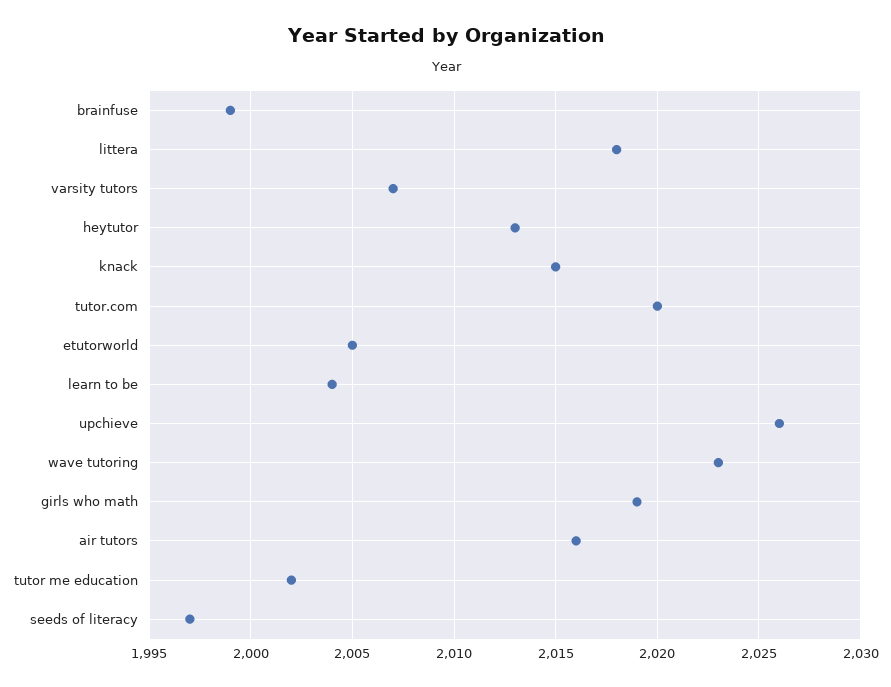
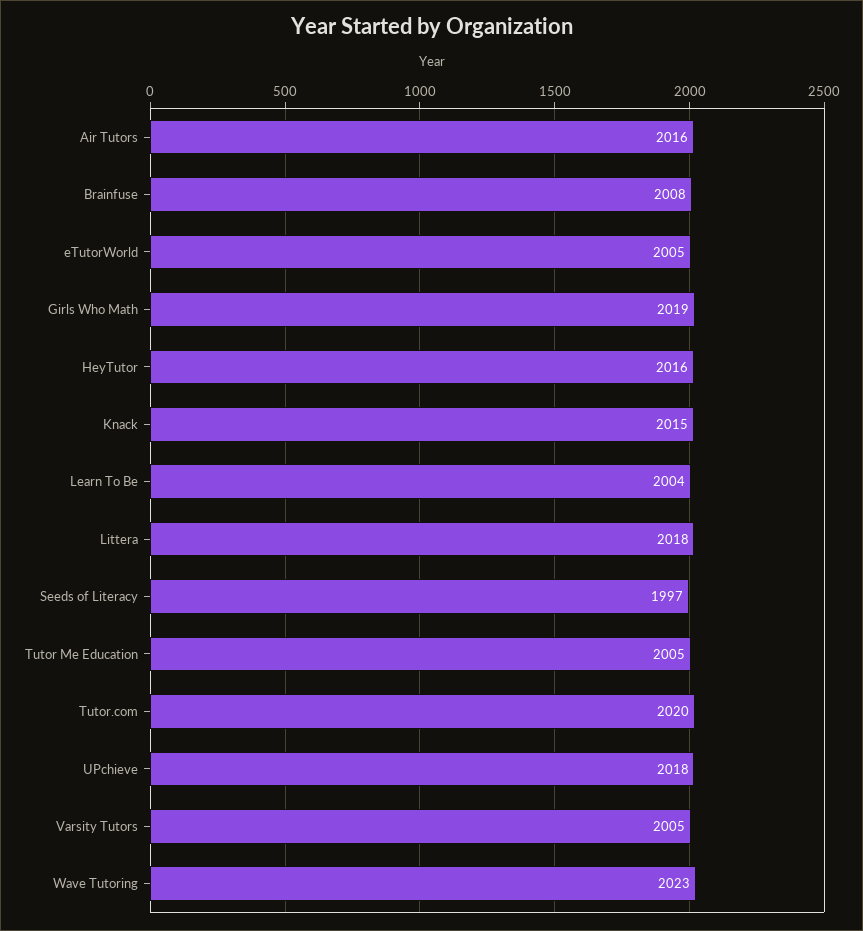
brainfuse: 1999 -> 2008
varsity tutors: 2007 -> 2005
heytutor: 2013 -> 2016
upchieve: 2026 -> 2018
tutor me education: 2002 -> 2005

